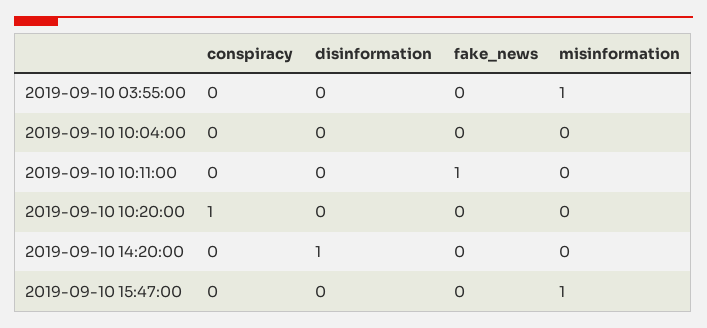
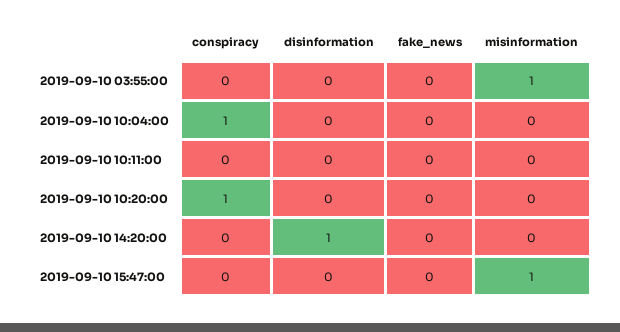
conspiracy, 2019-09-10 10:04:00: 0 -> 1
fake_news, 2019-09-10 10:11:00: 1 -> 0

